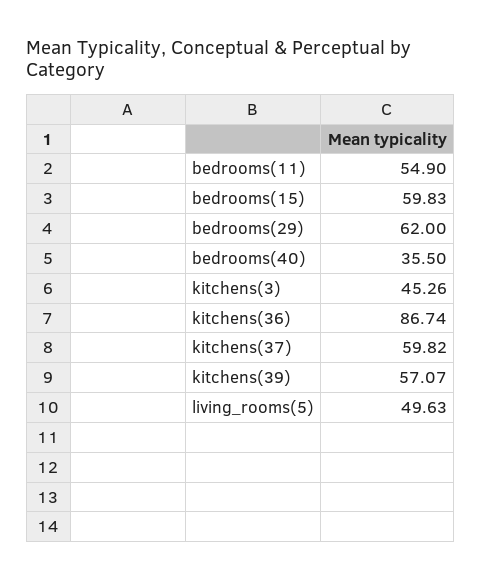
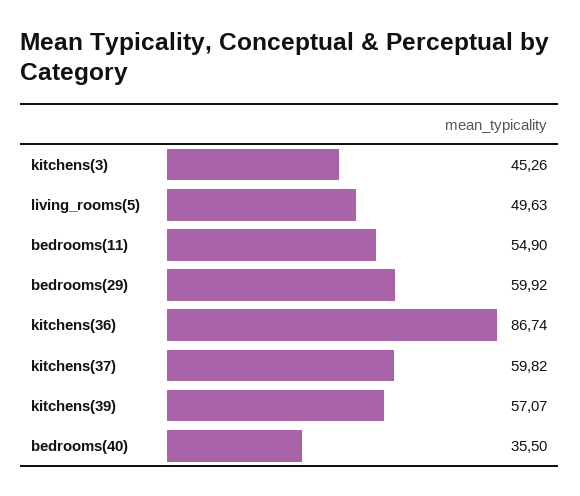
bedrooms(15): 59.83 -> none
bedrooms(29): 62 -> 59.92

